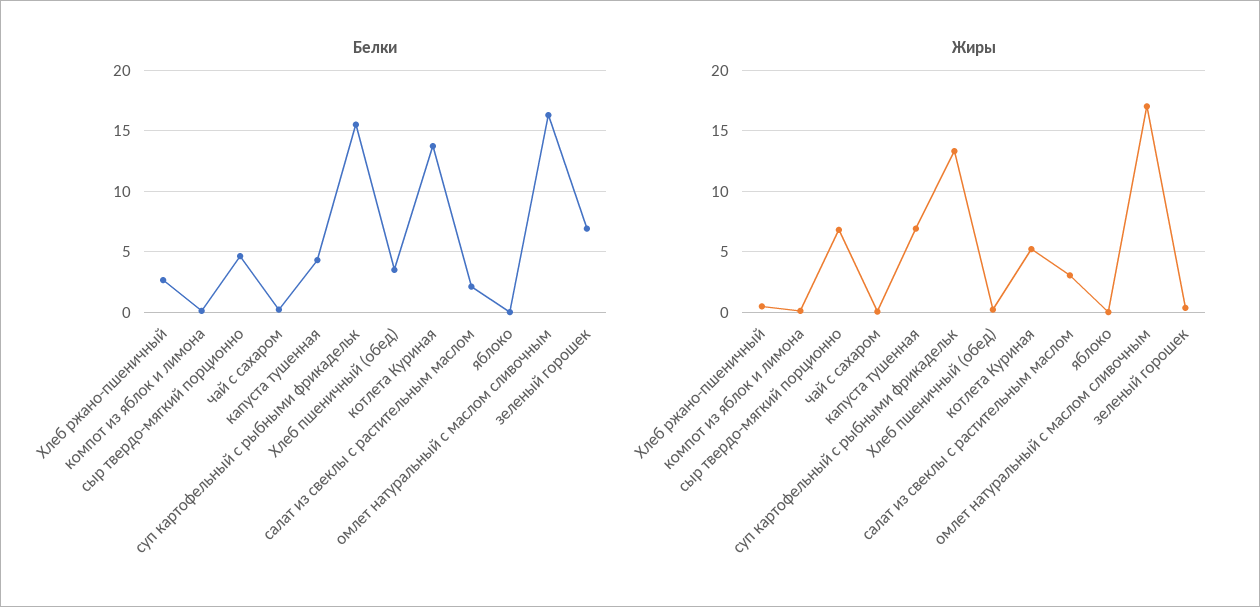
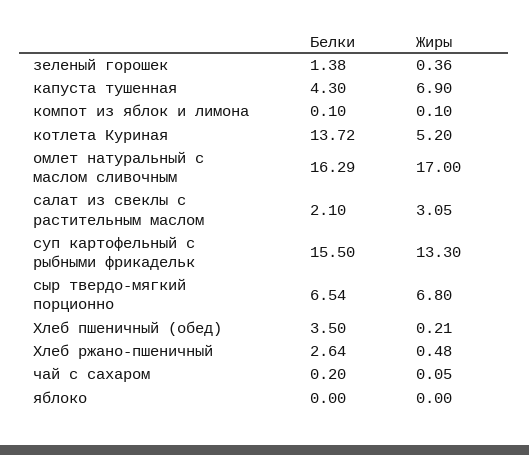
Белки, сыр твердо-мягкий порционно: 4.5 -> 6.54
Белки, зеленый горошек: 7 -> 1.38

